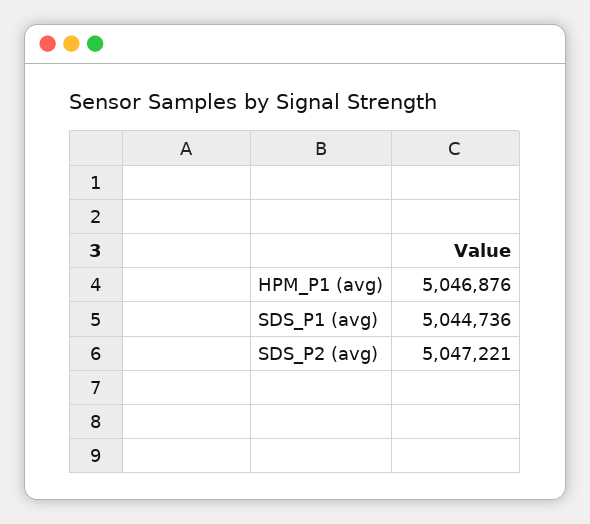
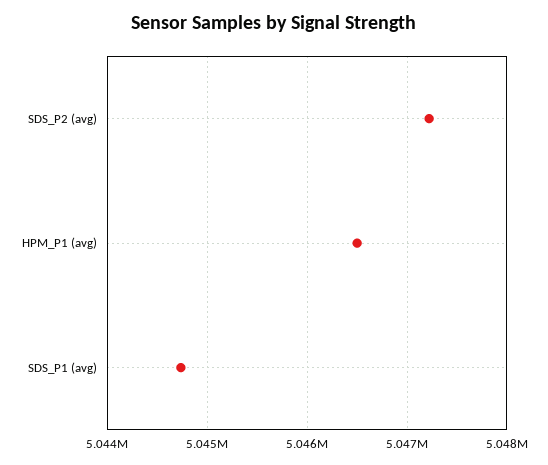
HPM_P1 (avg): 5046876 -> 5046500

